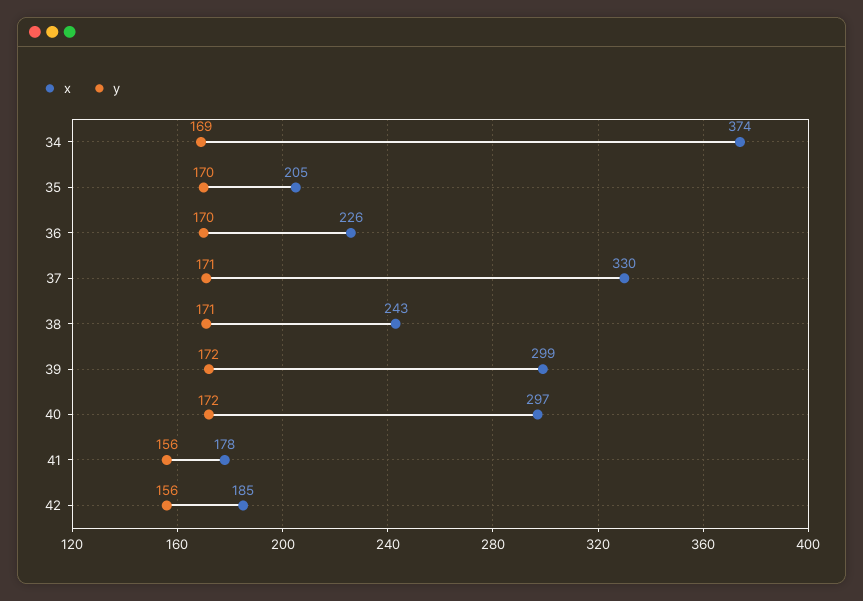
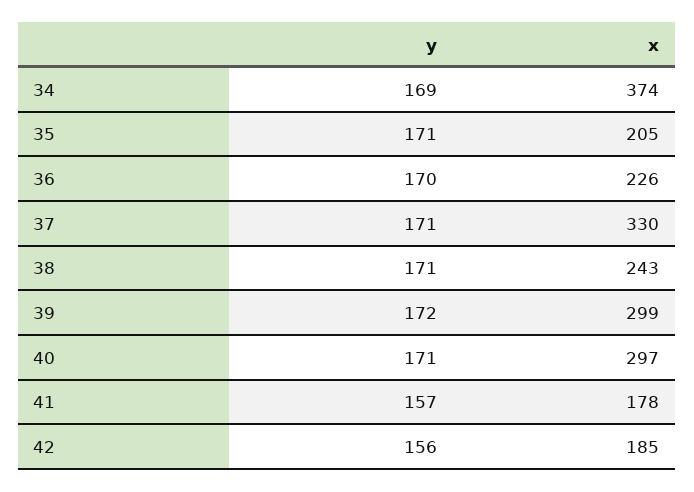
y, 35: 170 -> 171
y, 40: 172 -> 171
y, 41: 156 -> 157

